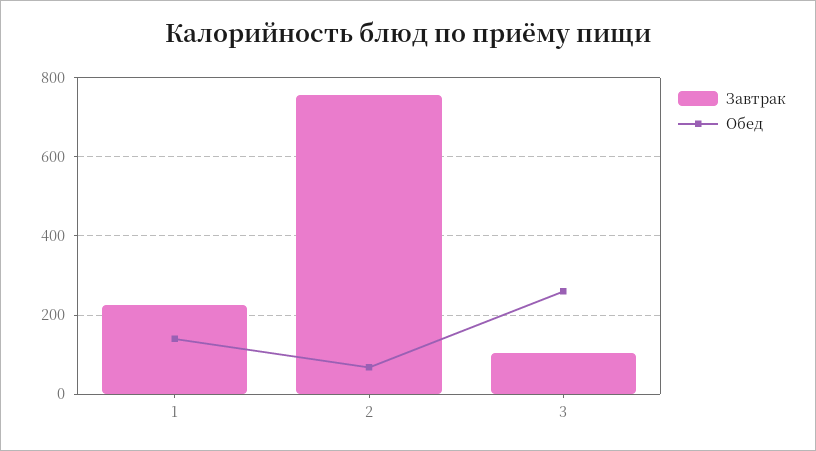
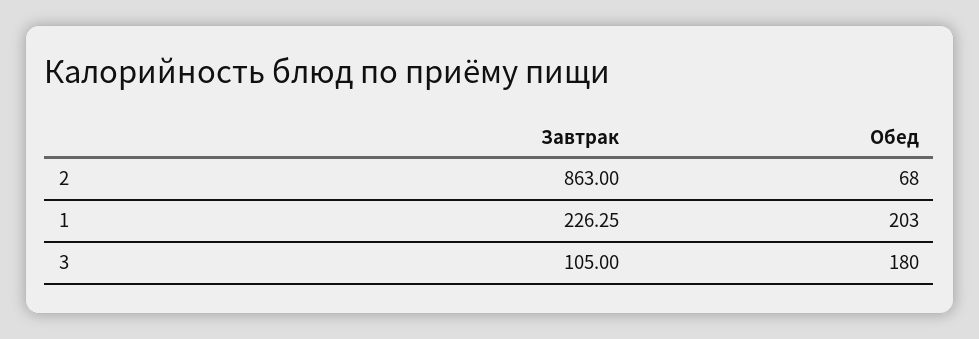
Обед, 1: 140 -> 203
Завтрак, 2: 760 -> 863
Обед, 3: 260 -> 180

